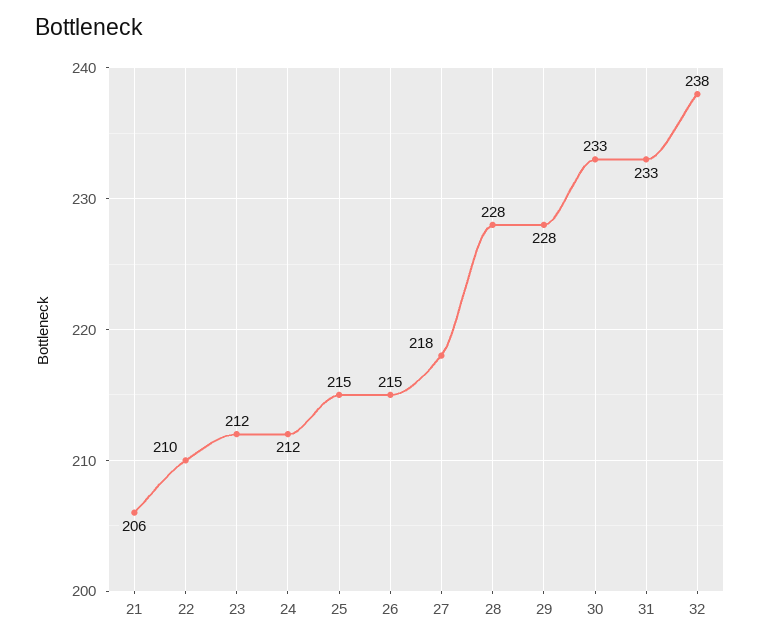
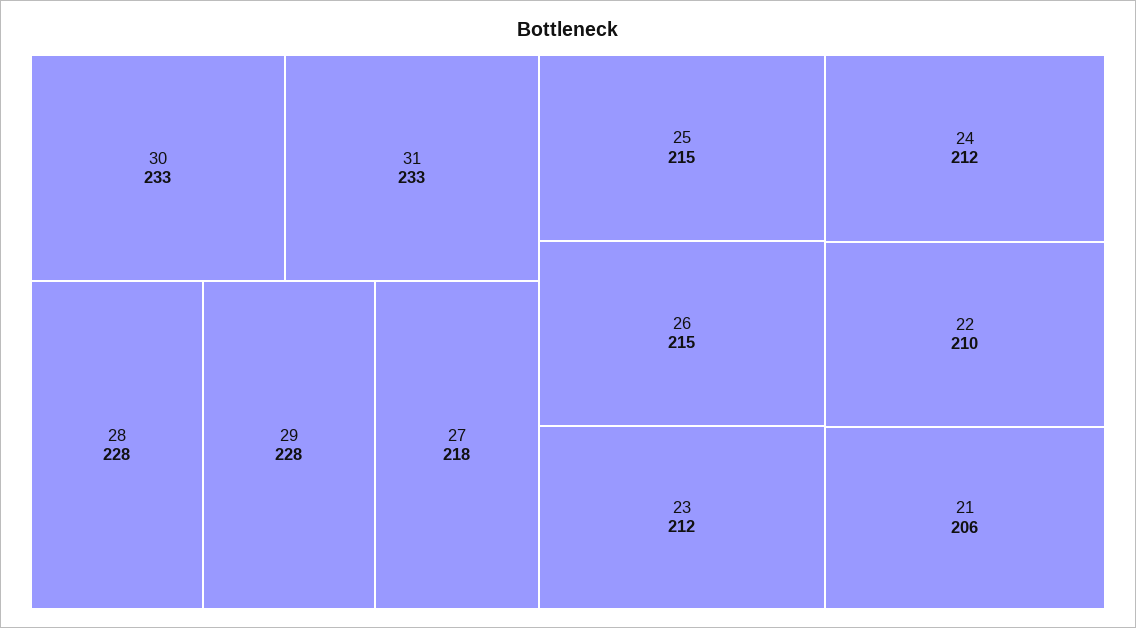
32: 238 -> none

